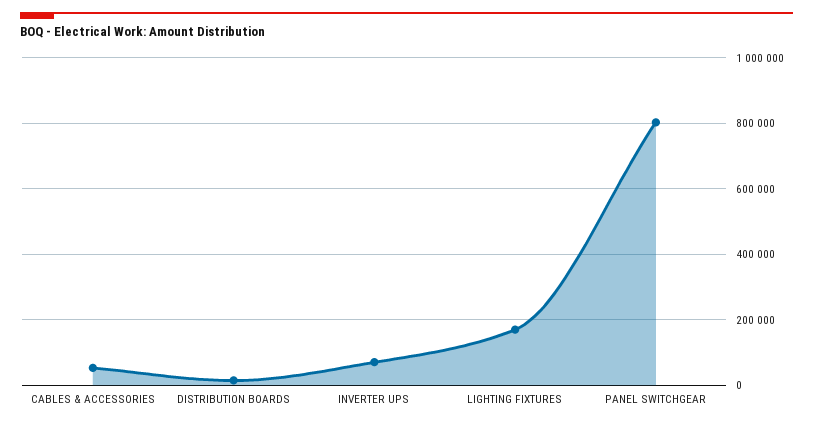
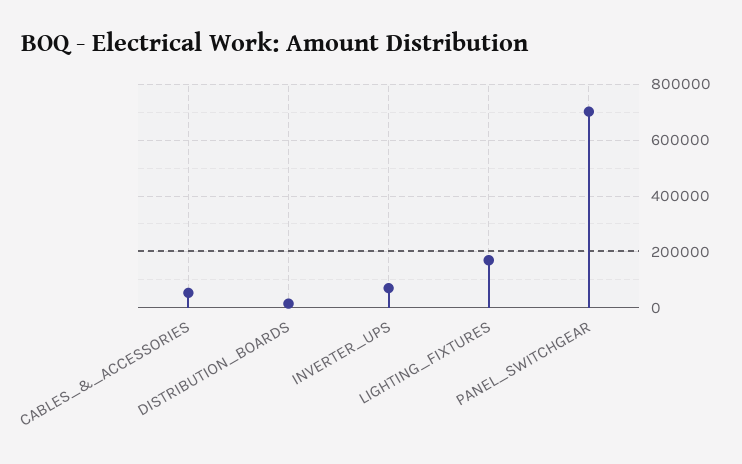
PANEL SWITCHGEAR: 800000 -> 700000

